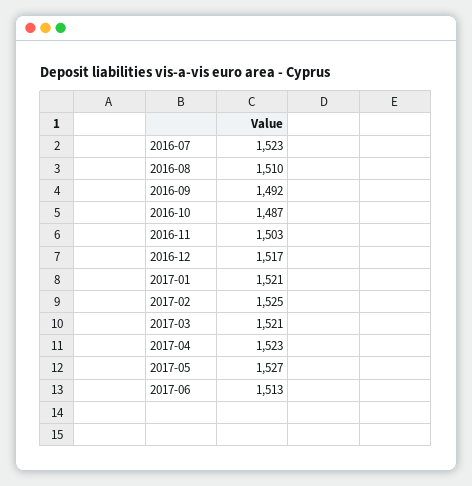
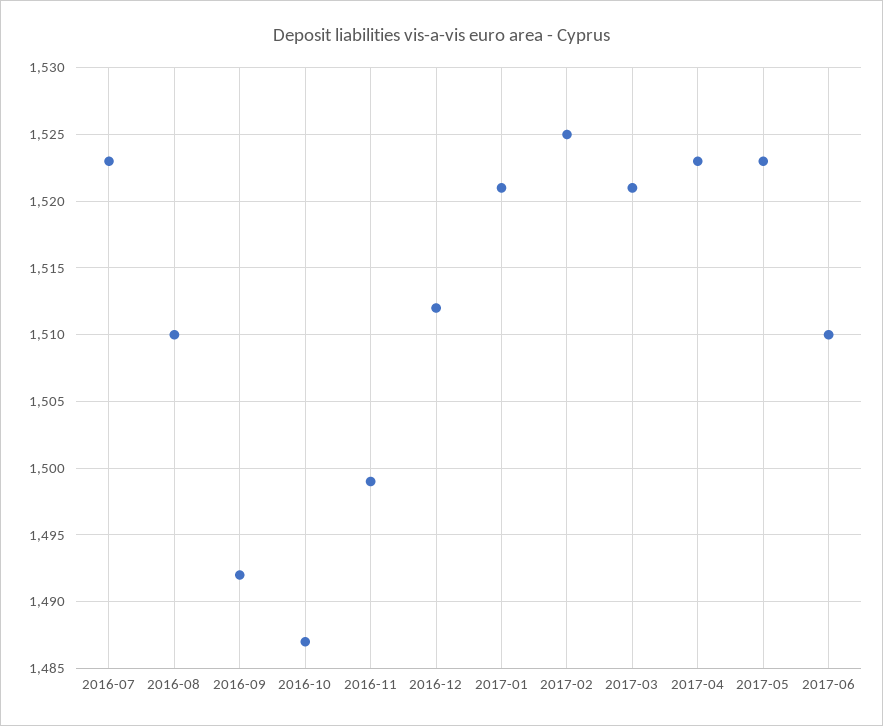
2016-11: 1503 -> 1499
2016-12: 1517 -> 1512
2017-05: 1527 -> 1523
2017-06: 1513 -> 1510

